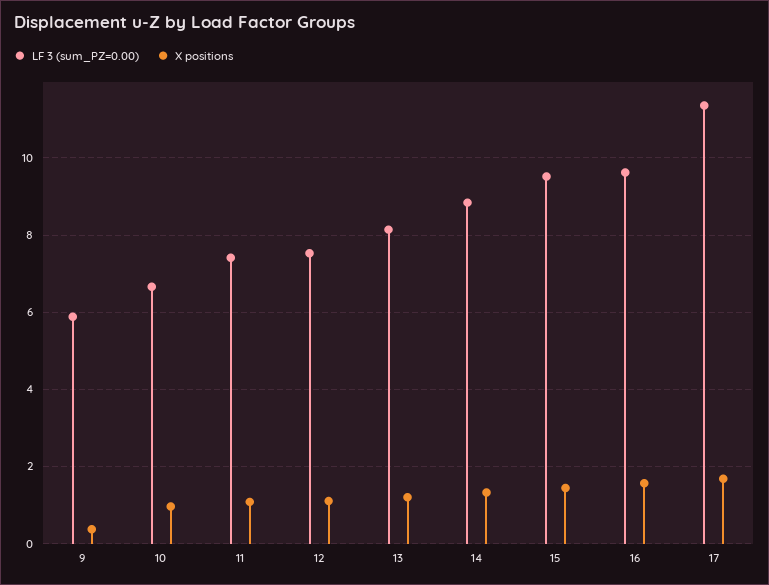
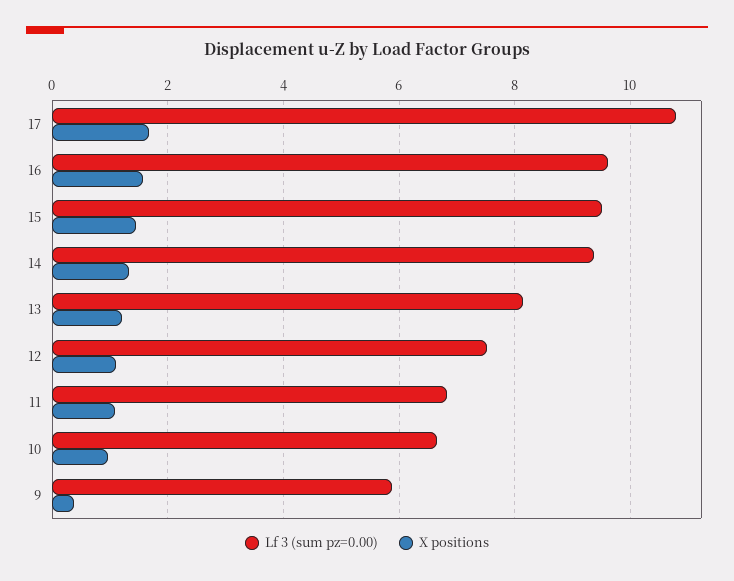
LF 3 (sum_PZ=0.00), 11: 7.4 -> 6.8
LF 3 (sum_PZ=0.00), 14: 8.8 -> 9.4
LF 3 (sum_PZ=0.00), 17: 11.4 -> 10.8

